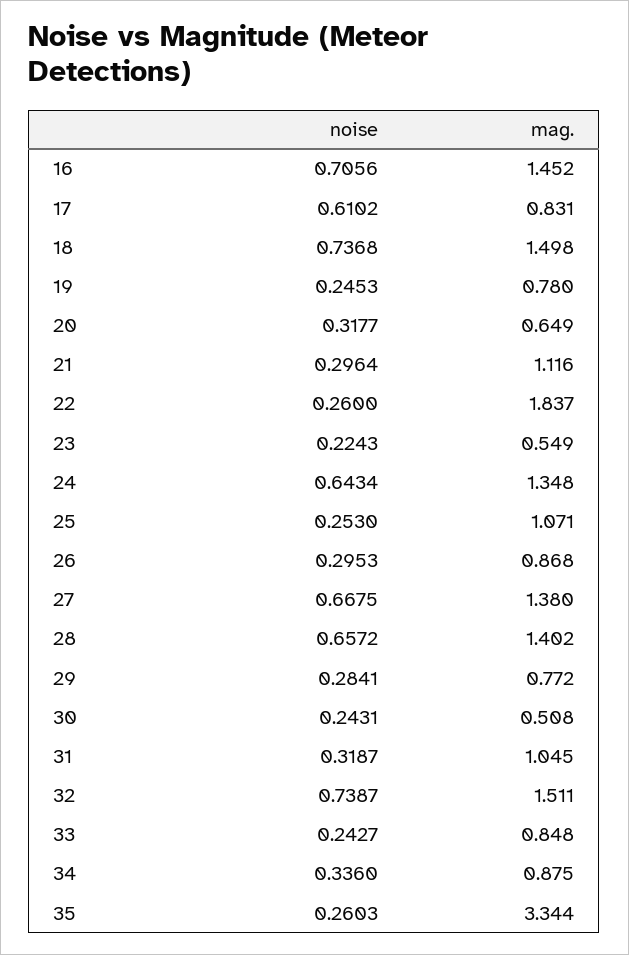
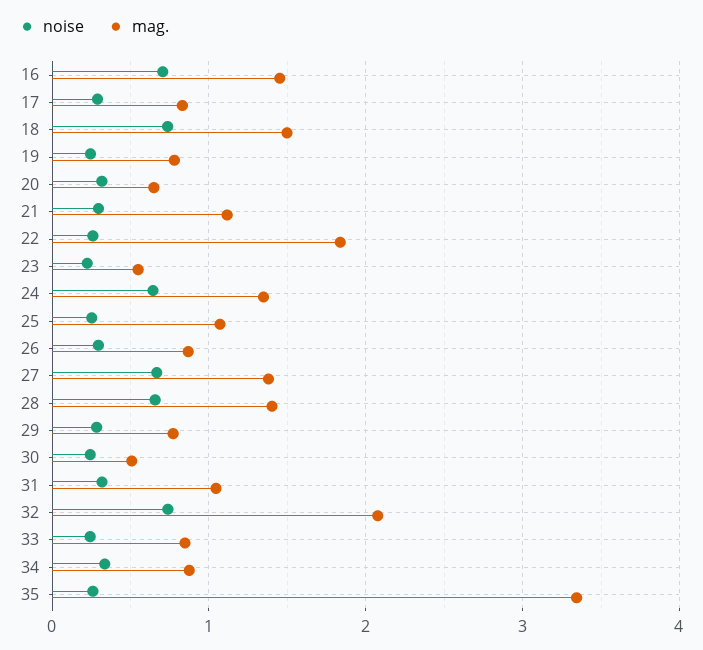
noise, 17: 0.6102 -> 0.3
mag., 32: 1.511 -> 2.1

